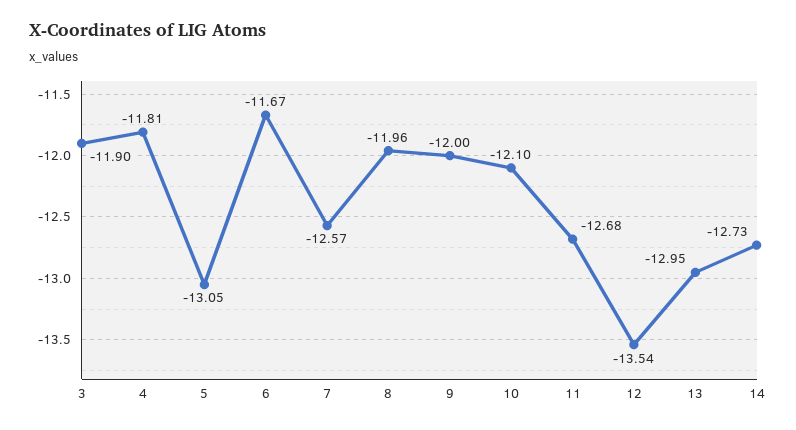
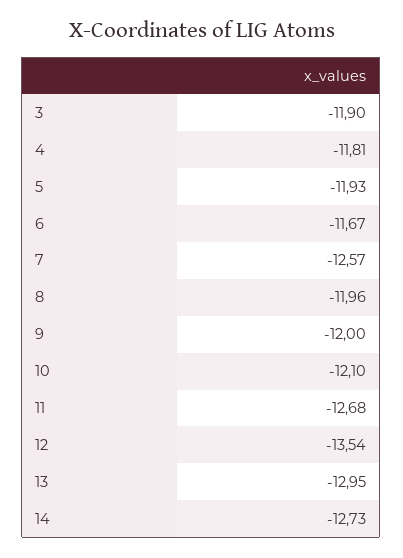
5: -13.05 -> -11.93

